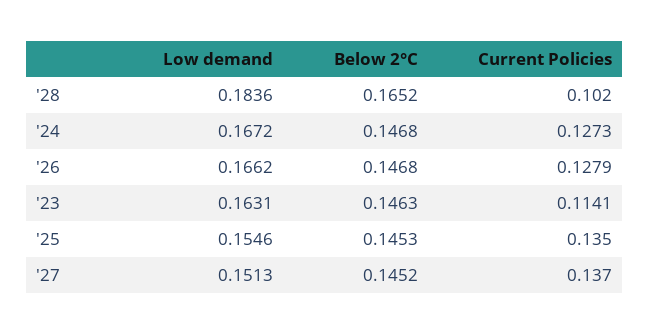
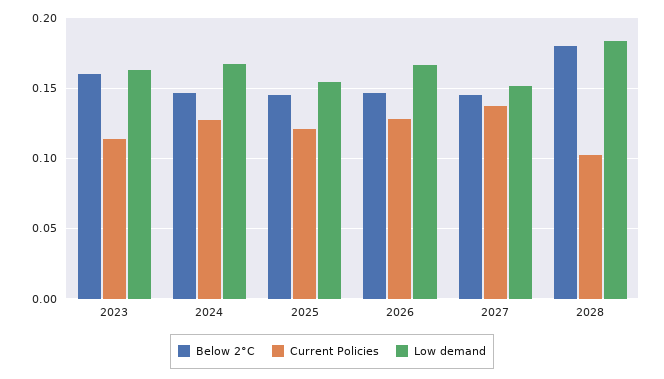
Below 2°C, '28: 0.1652 -> 0.18
Below 2°C, '23: 0.1463 -> 0.16
Current Policies, '25: 0.135 -> 0.12

